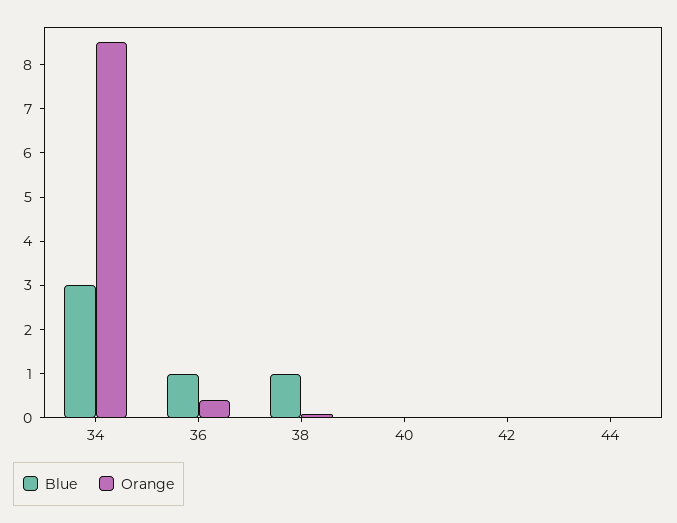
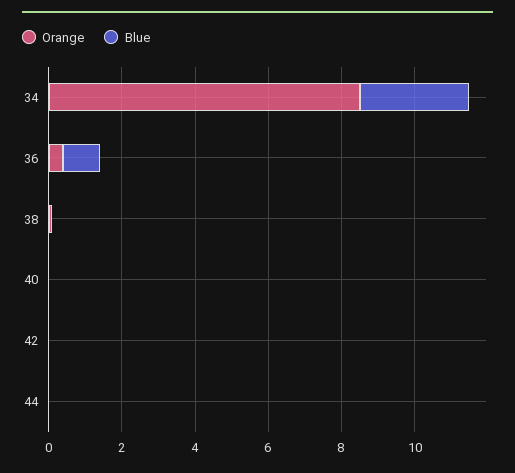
Blue, 38: 1 -> 0

